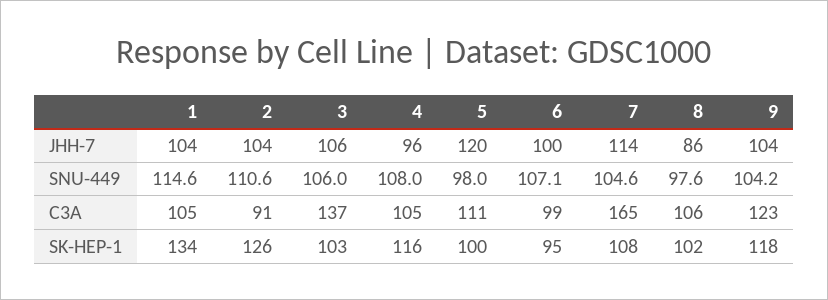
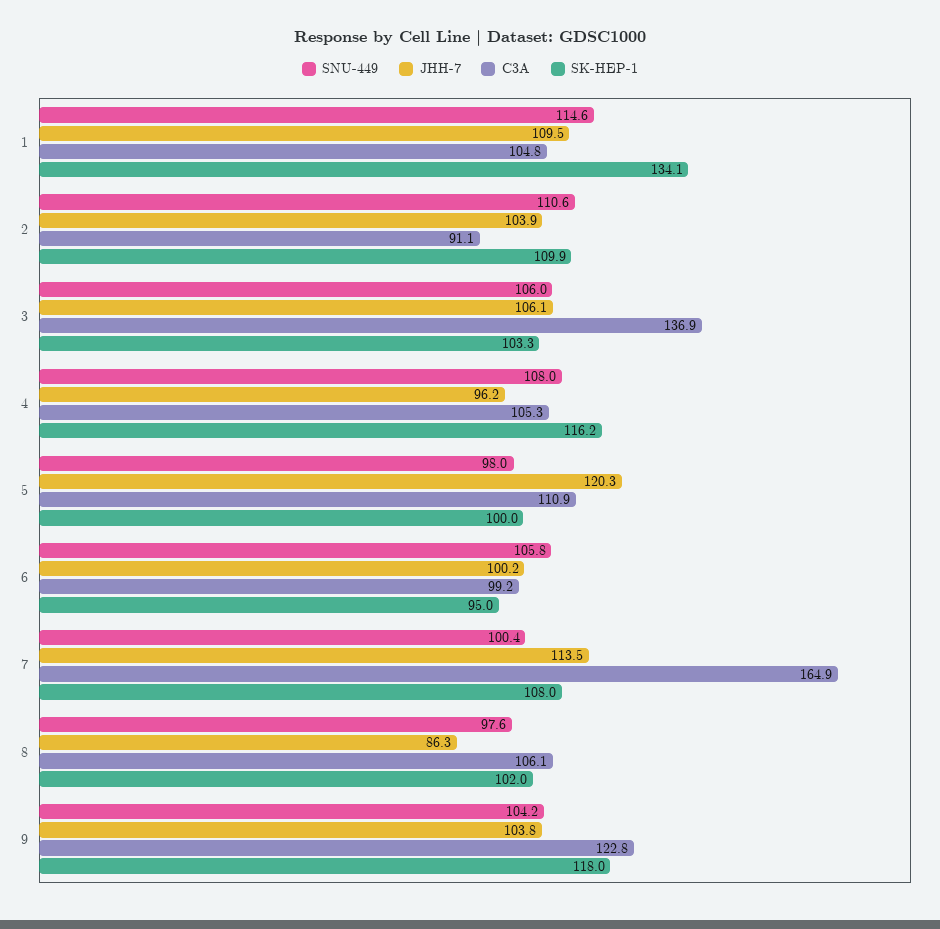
JHH-7, 1: 104 -> 109.5
SNU-449, 6: 107.1 -> 105.8
SNU-449, 7: 104.6 -> 100.4
SK-HEP-1, 2: 126 -> 109.9

